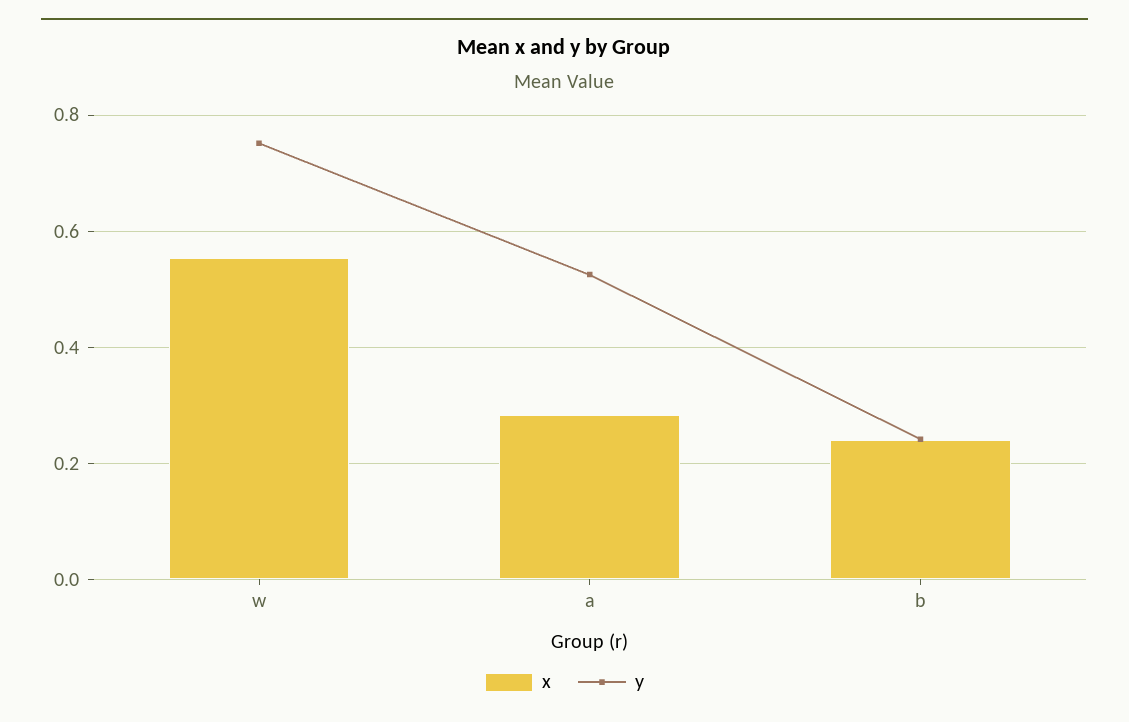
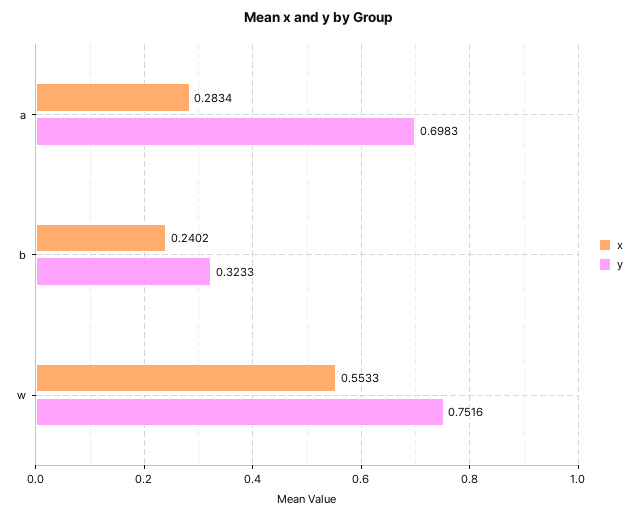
y, a: 0.52 -> 0.6983
y, b: 0.24 -> 0.3233

